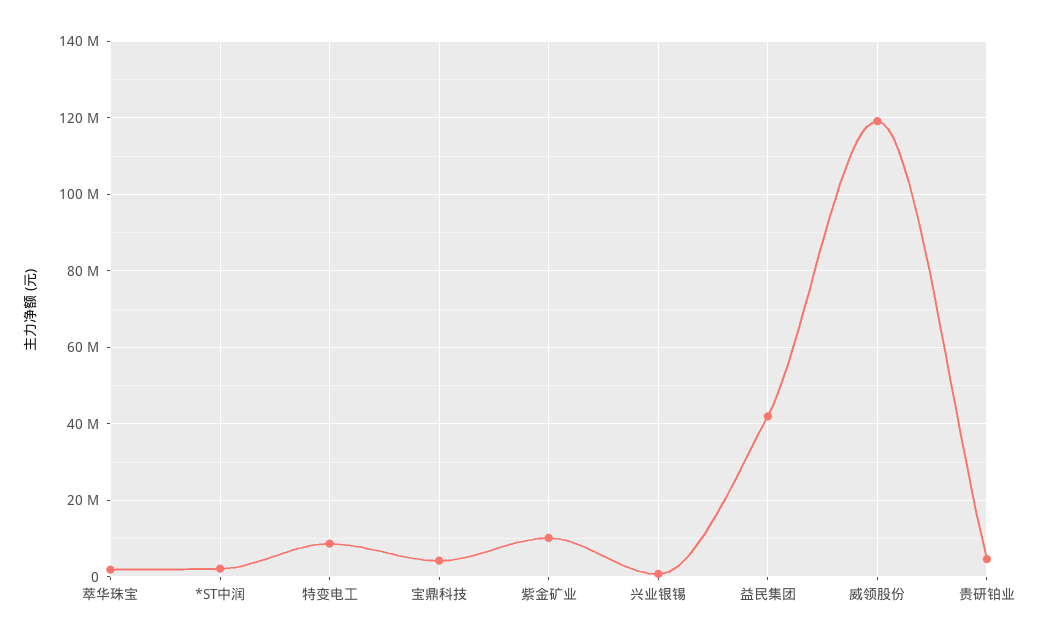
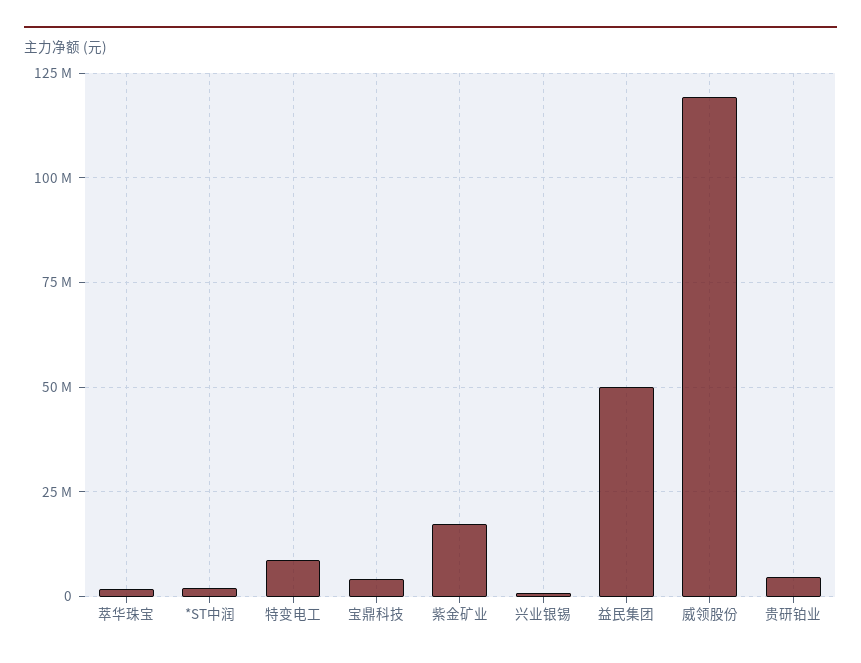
紫金矿业: 10000000 -> 17500000
益民集团: 42000000 -> 50000000

